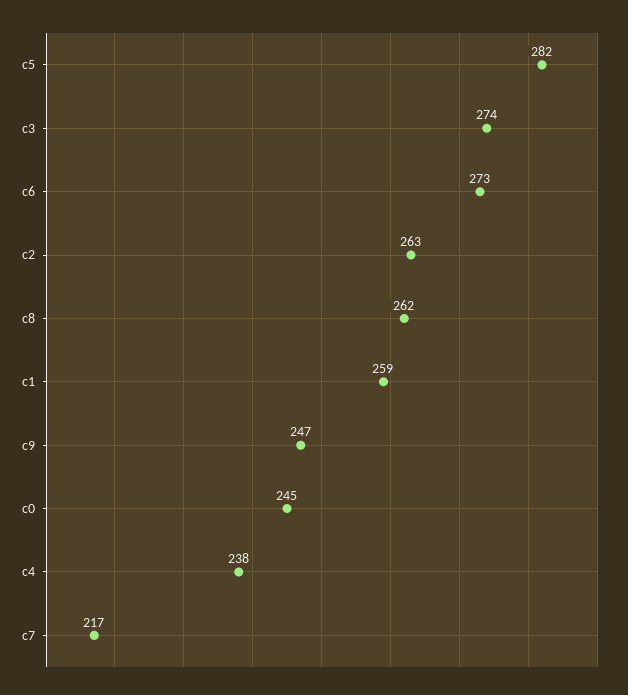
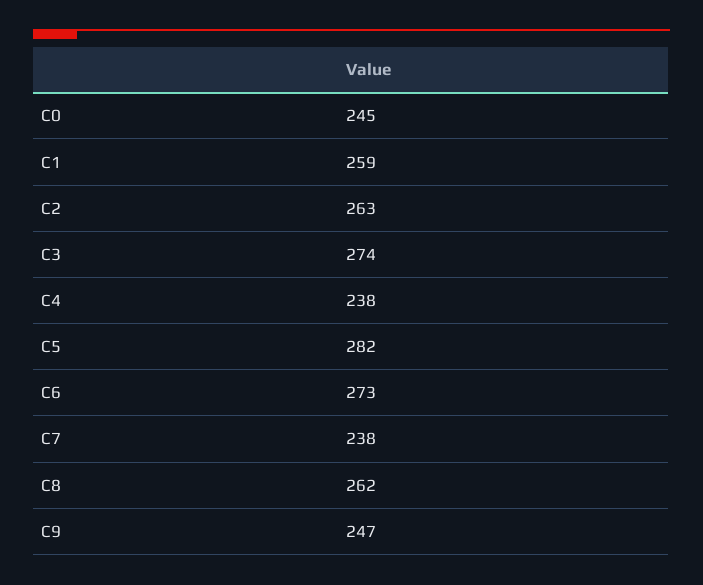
c7: 217 -> 238

